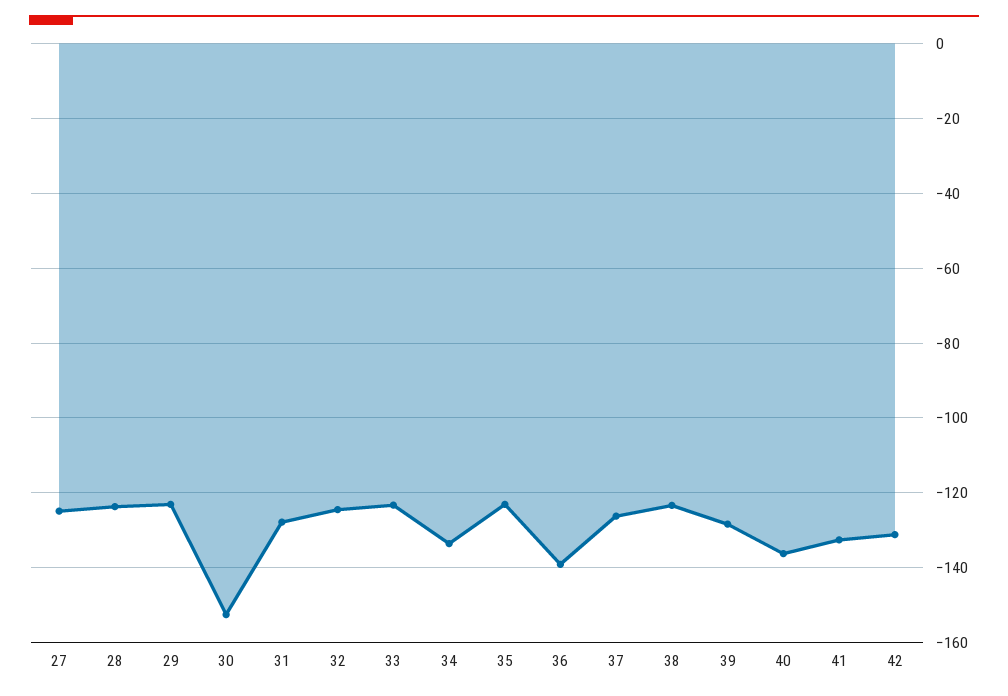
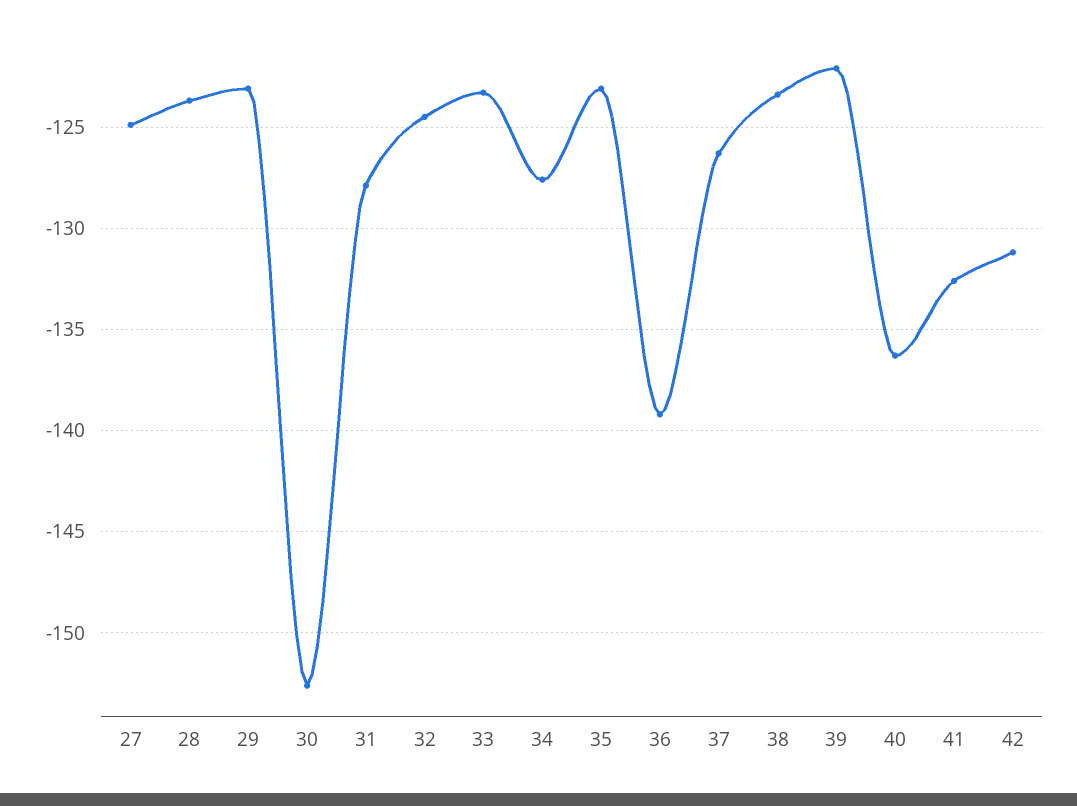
34: -134 -> -127.5
39: -128 -> -122

